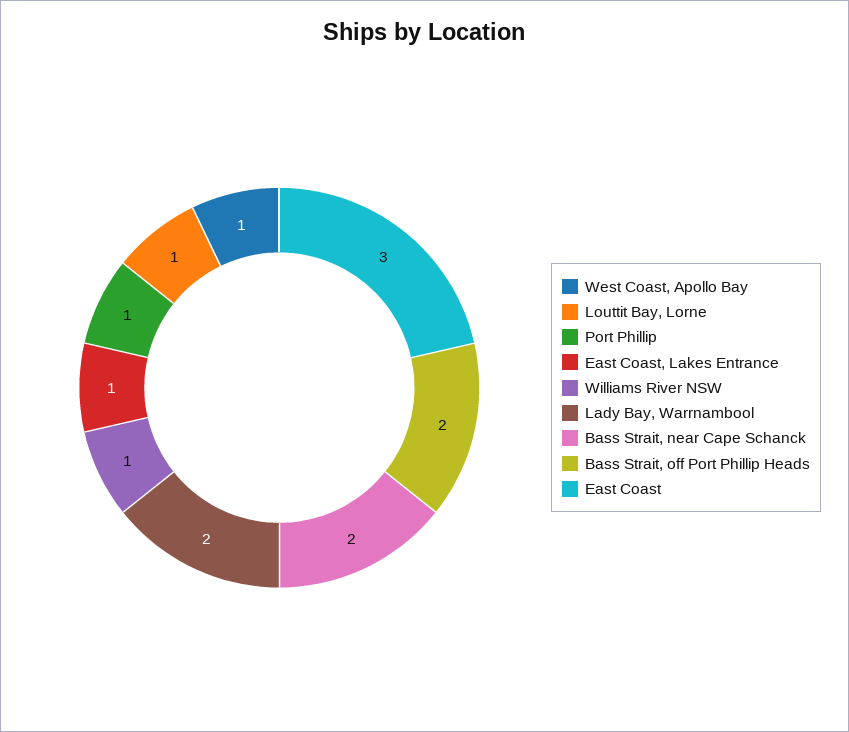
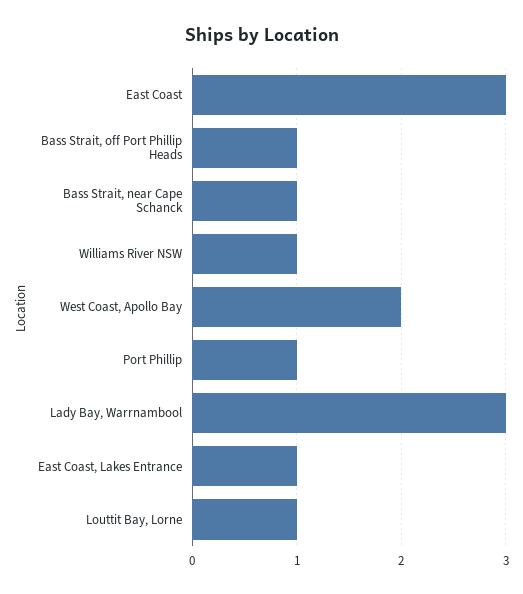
West Coast, Apollo Bay: 1 -> 2
Lady Bay, Warrnambool: 2 -> 3
Bass Strait, near Cape Schanck: 2 -> 1
Bass Strait, off Port Phillip Heads: 2 -> 1

